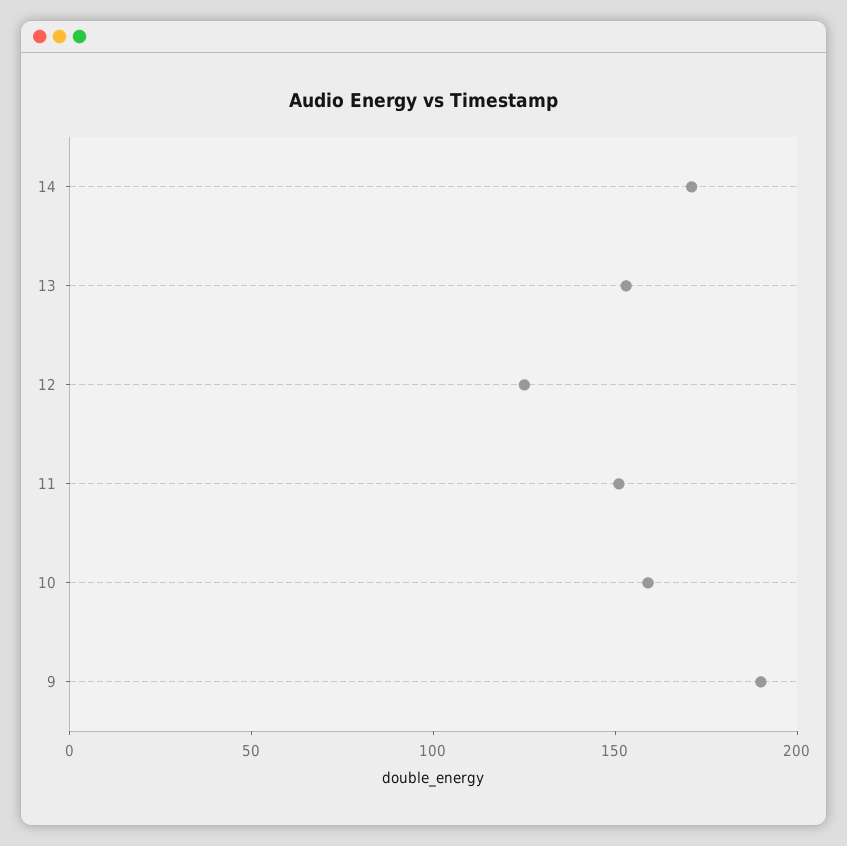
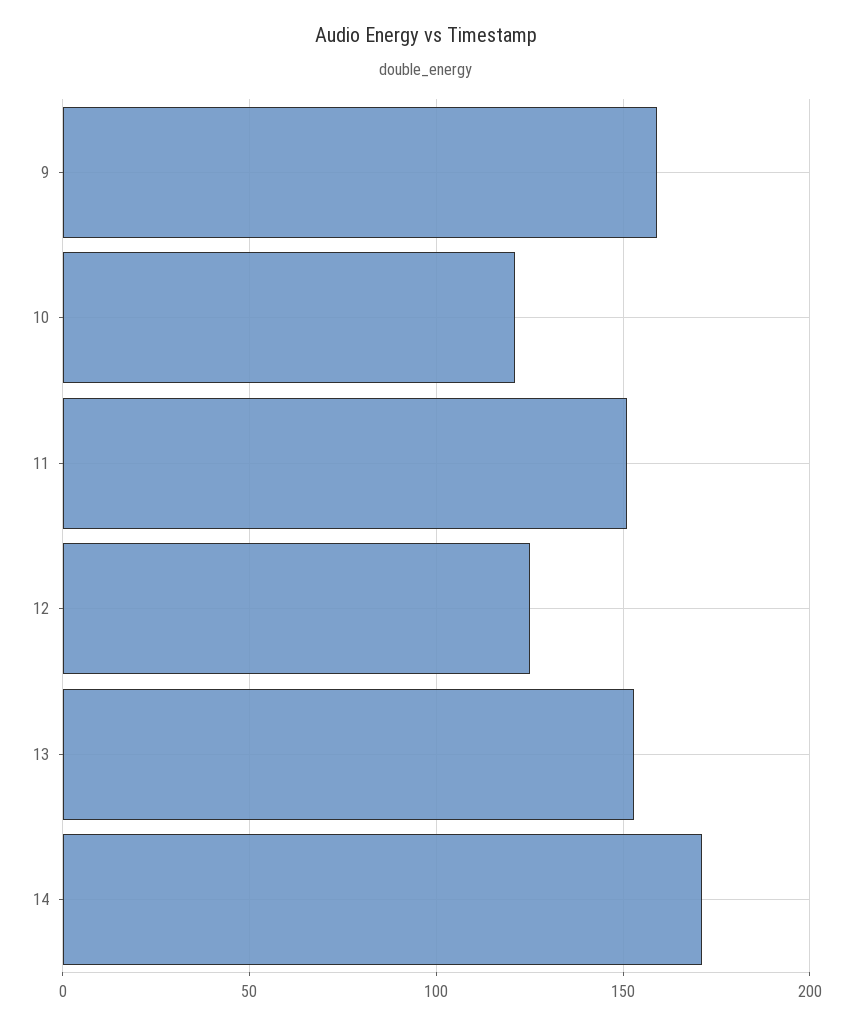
10: 160 -> 120
9: 190 -> 160

